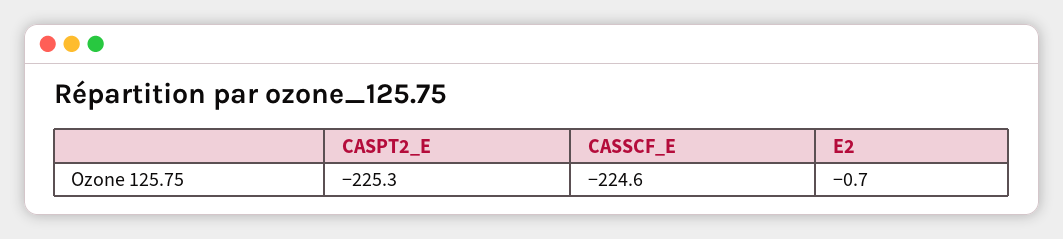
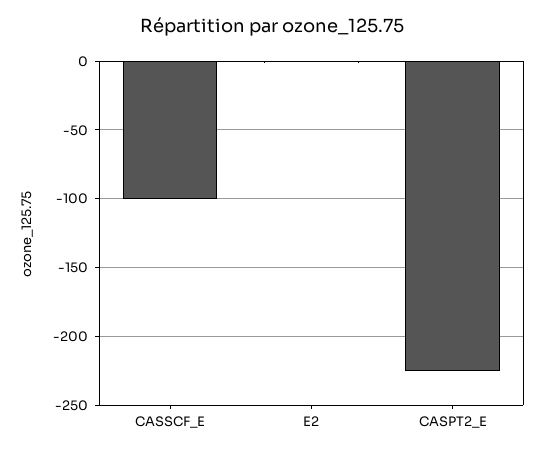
CASSCF_E: -224.6 -> -100

